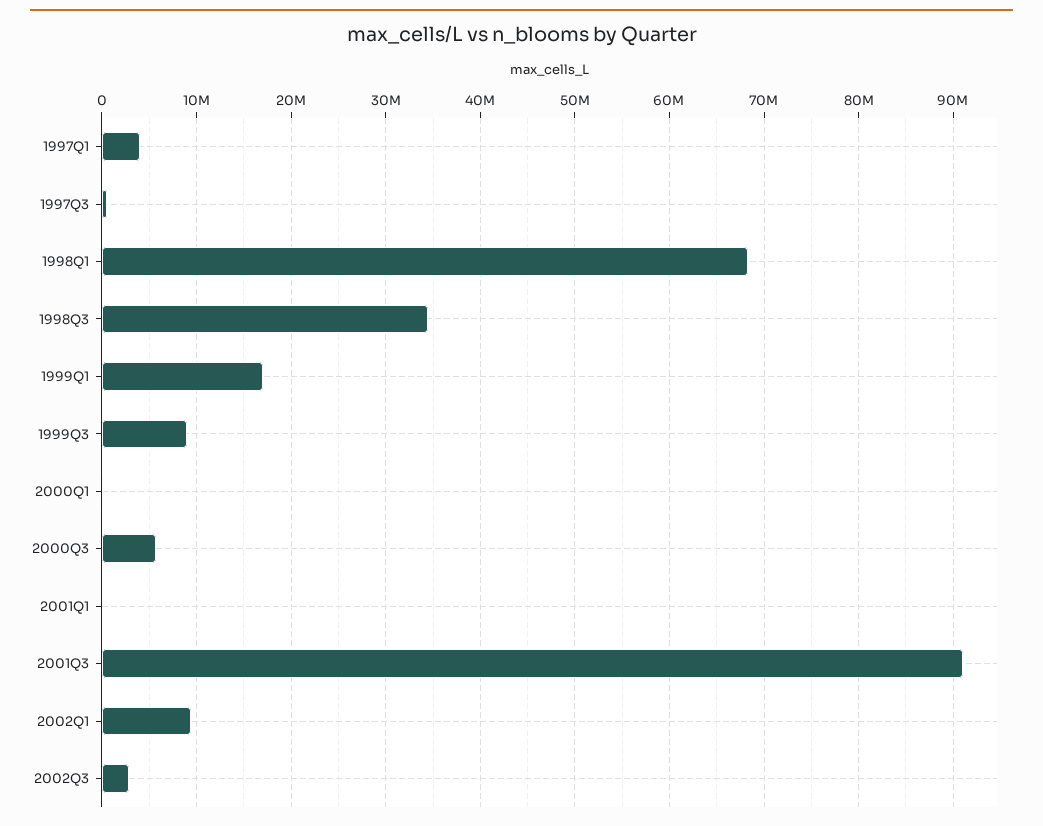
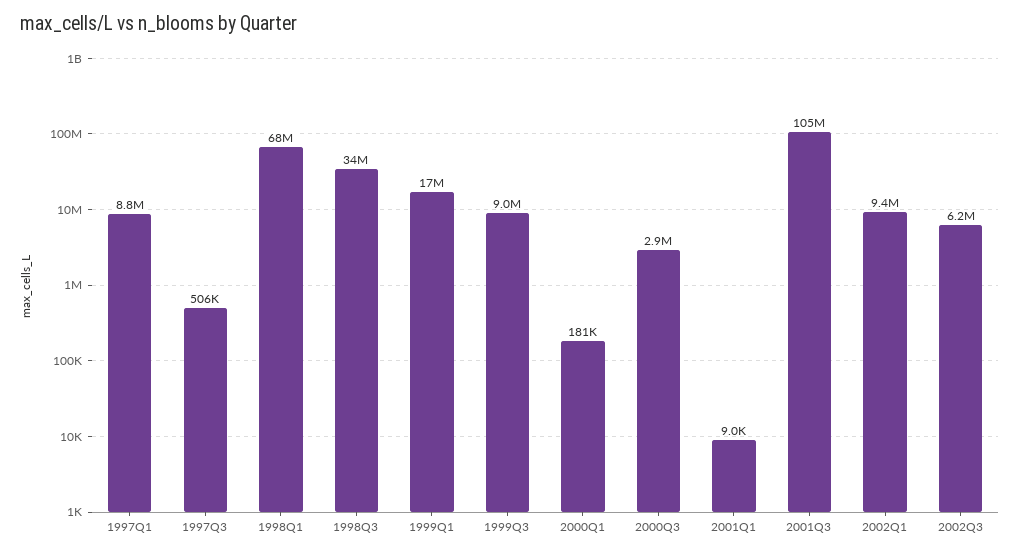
1997Q1: 4000000 -> 8800000
2000Q3: 6000000 -> 2900000
2001Q3: 91000000 -> 105000000
2002Q3: 3000000 -> 6200000

